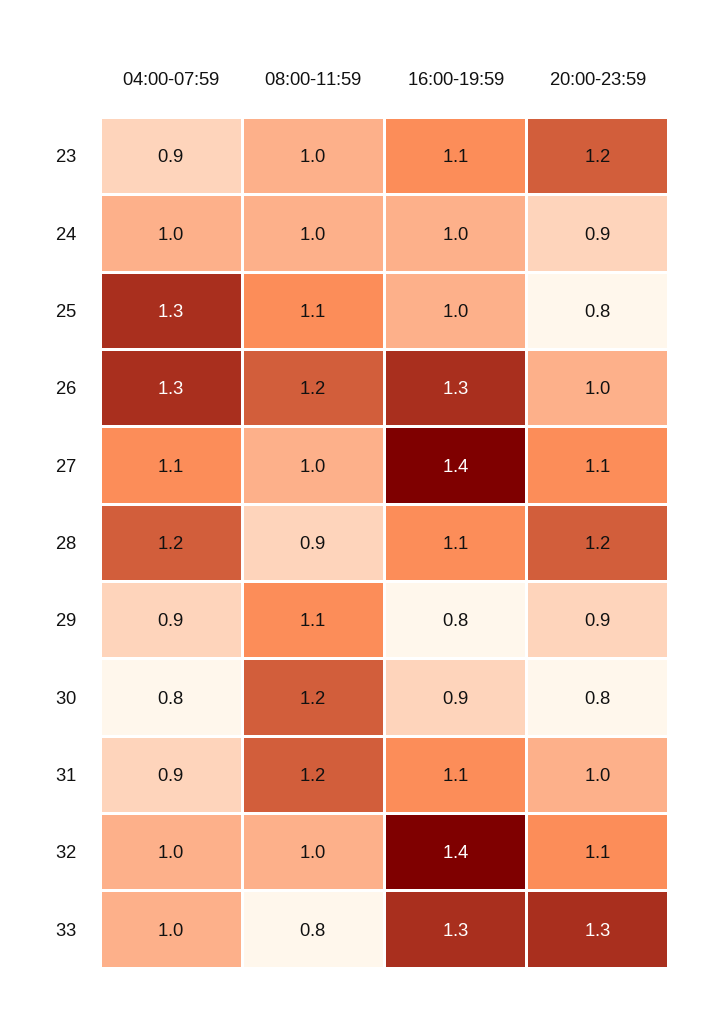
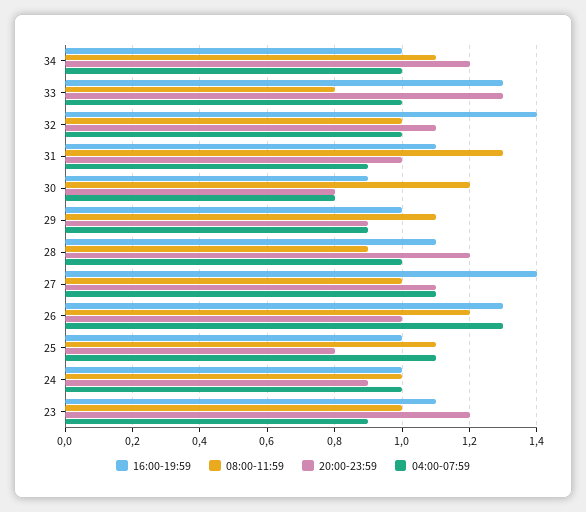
04:00-07:59, 25: 1.3 -> 1.1
04:00-07:59, 28: 1.2 -> 1
16:00-19:59, 29: 0.8 -> 1
08:00-11:59, 31: 1.2 -> 1.3
16:00-19:59, 34: none -> 1
08:00-11:59, 34: none -> 1.1
20:00-23:59, 34: none -> 1.2
04:00-07:59, 34: none -> 1

